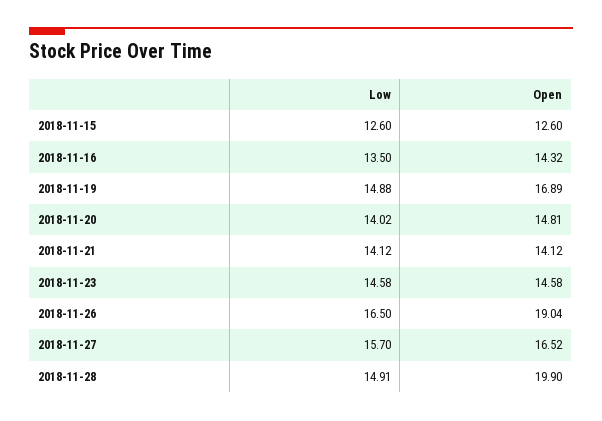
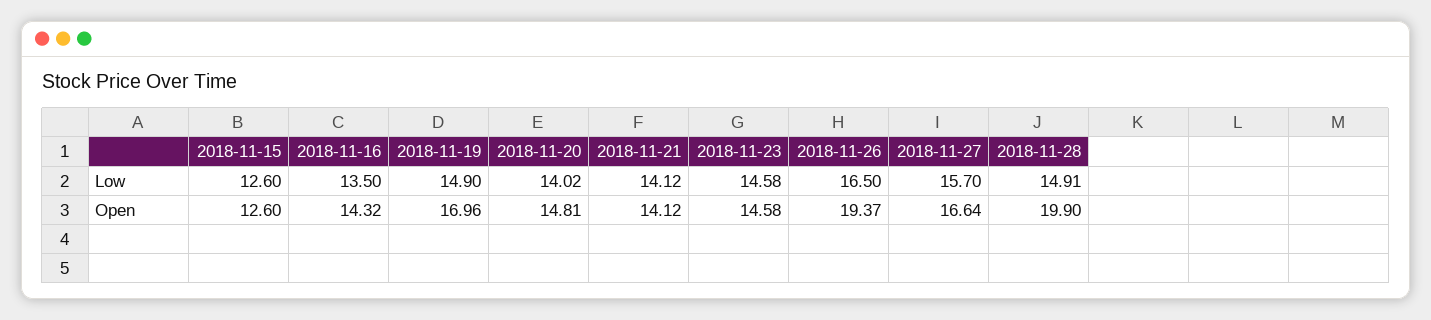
Low, 2018-11-19: 14.88 -> 14.9
Open, 2018-11-19: 16.89 -> 16.96
Open, 2018-11-26: 19.04 -> 19.37
Open, 2018-11-27: 16.52 -> 16.64

